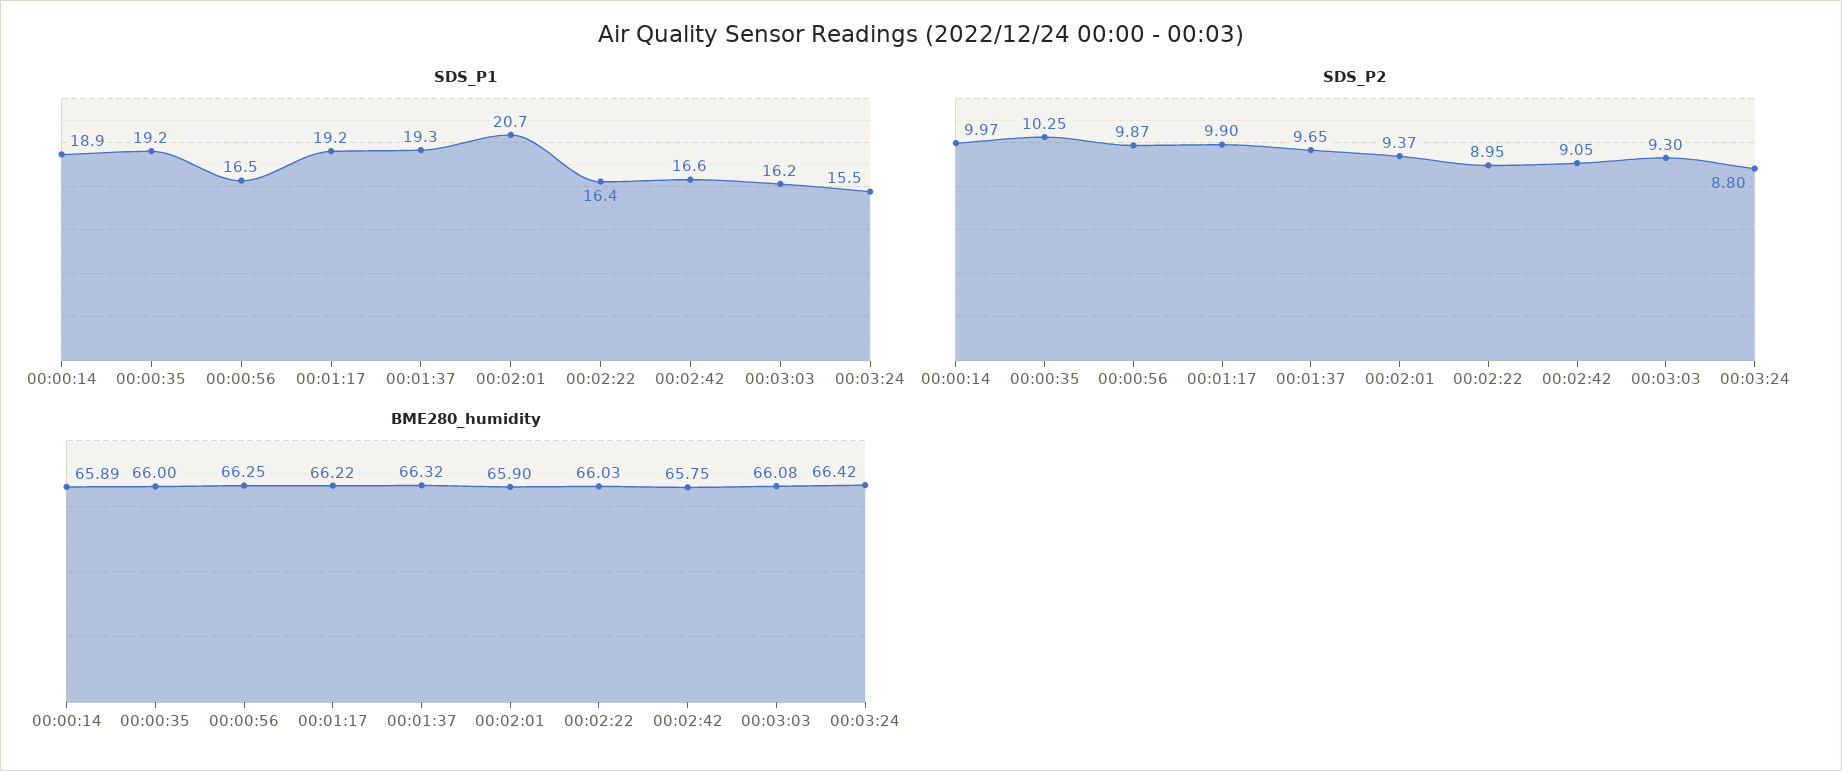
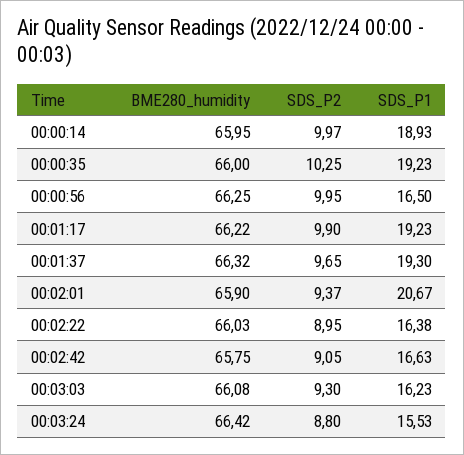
SDS_P2, 00:00:56: 9.87 -> 9.95
BME280_humidity, 00:00:14: 65.89 -> 65.95

